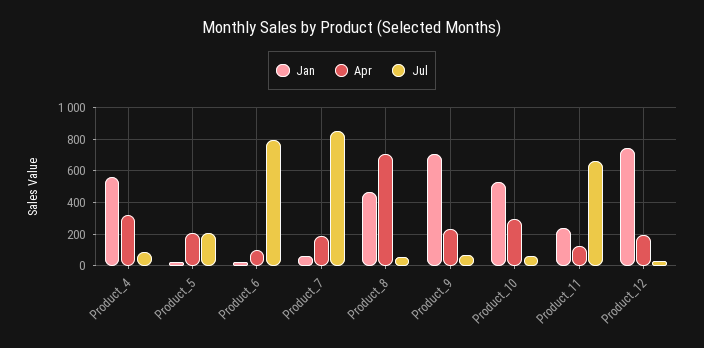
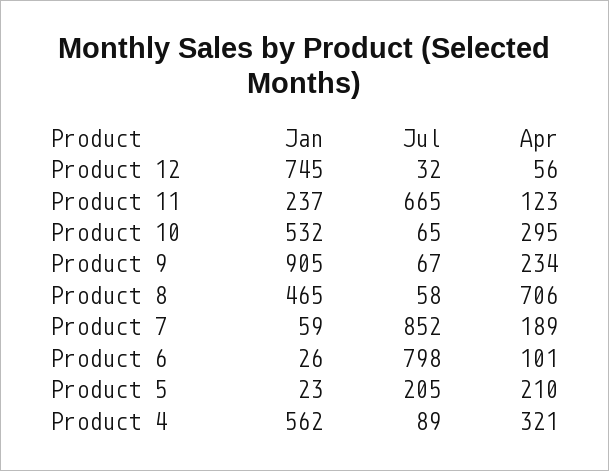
Jan, Product_9: 700 -> 905
Apr, Product_12: 200 -> 56

